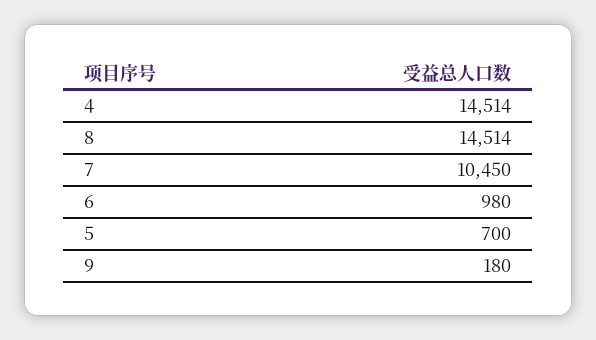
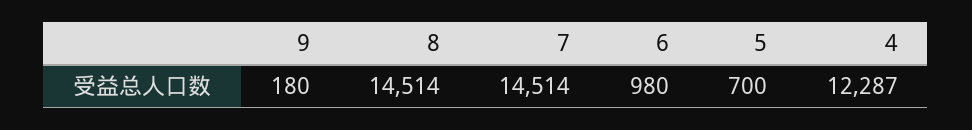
4: 14514 -> 12287
7: 10450 -> 14514

